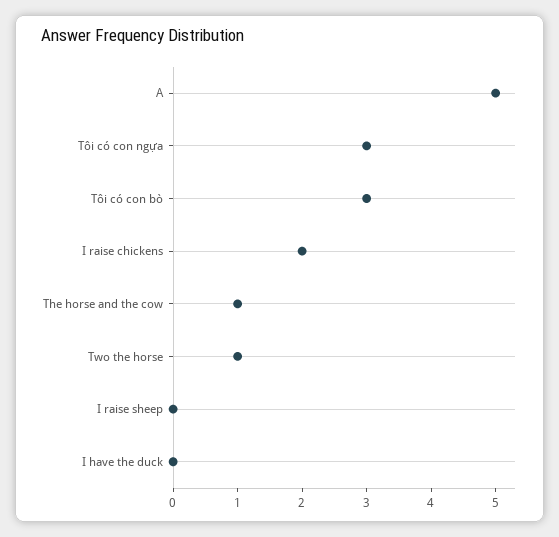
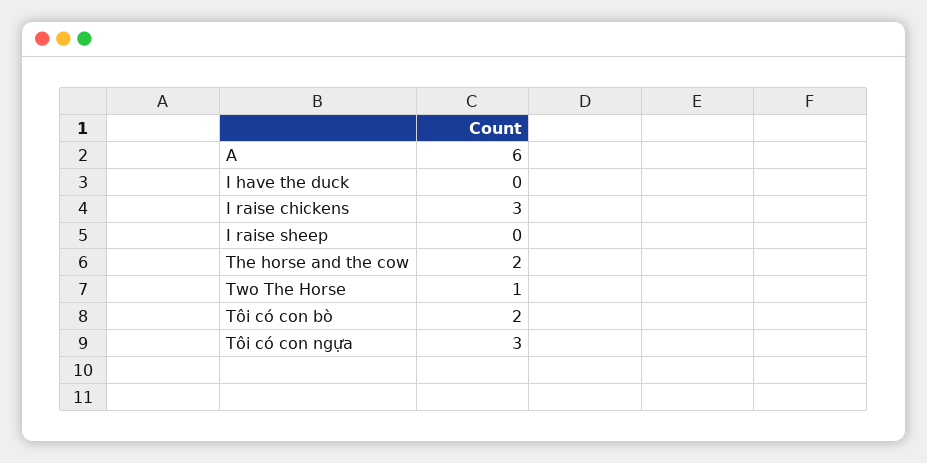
A: 5 -> 6
Tôi có con bò: 3 -> 2
I raise chickens: 2 -> 3
The horse and the cow: 1 -> 2

